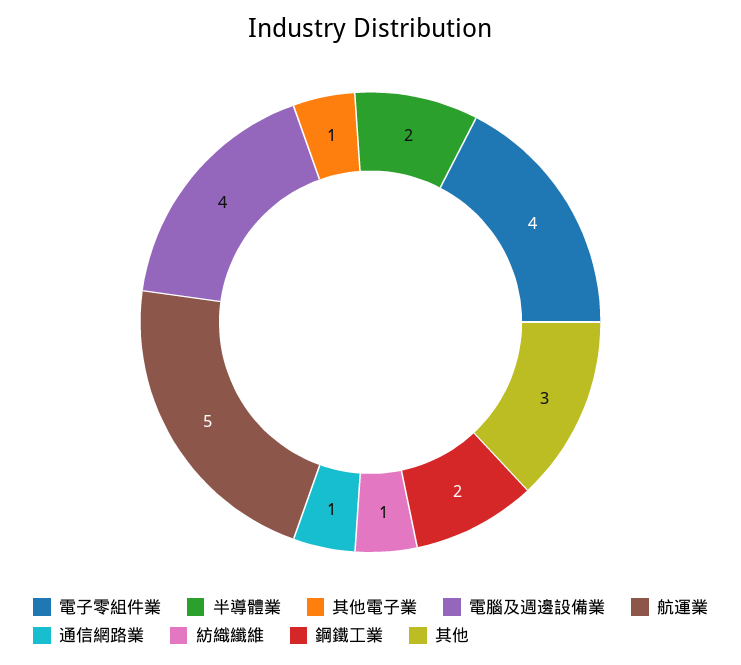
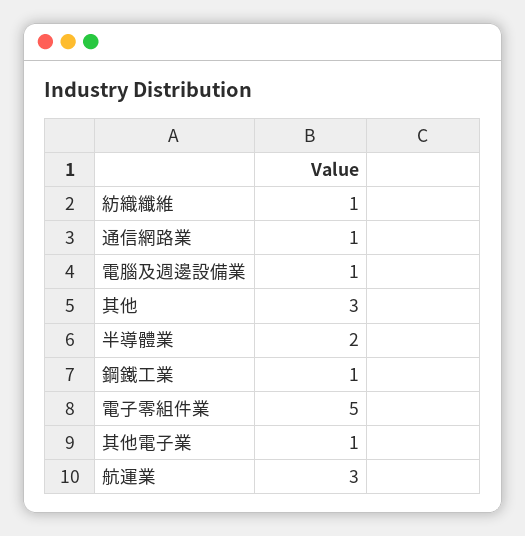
電子零組件業: 4 -> 5
電腦及週邊設備業: 4 -> 1
航運業: 5 -> 3
鋼鐵工業: 2 -> 1

